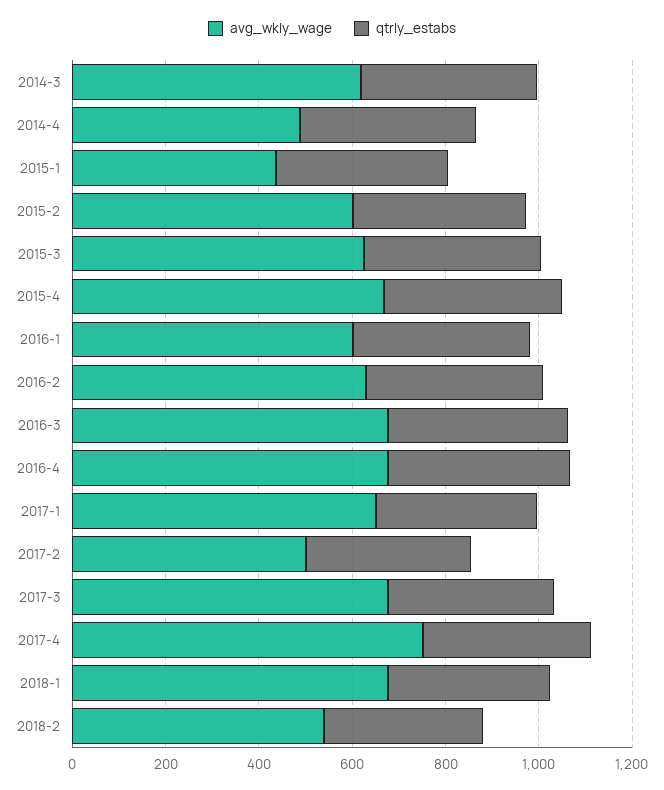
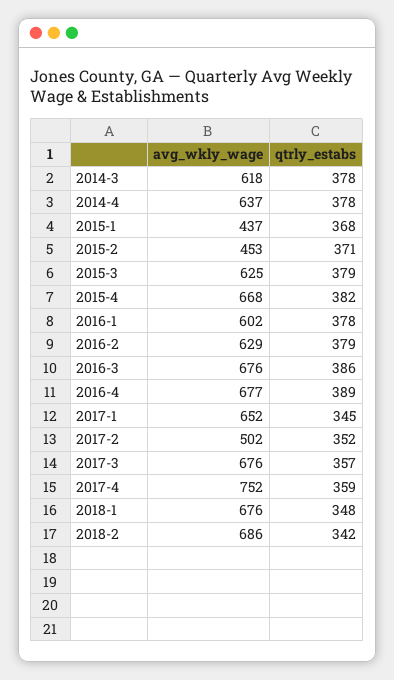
avg_wkly_wage, 2014-4: 500 -> 637
avg_wkly_wage, 2015-2: 600 -> 453
avg_wkly_wage, 2018-2: 550 -> 686

